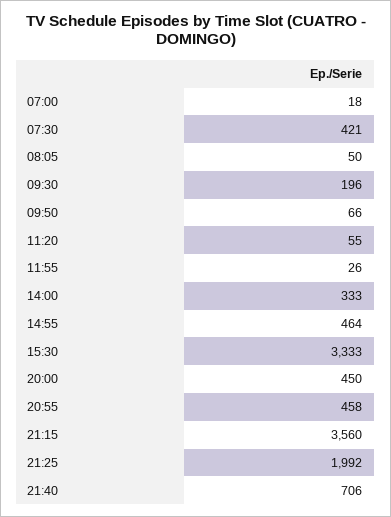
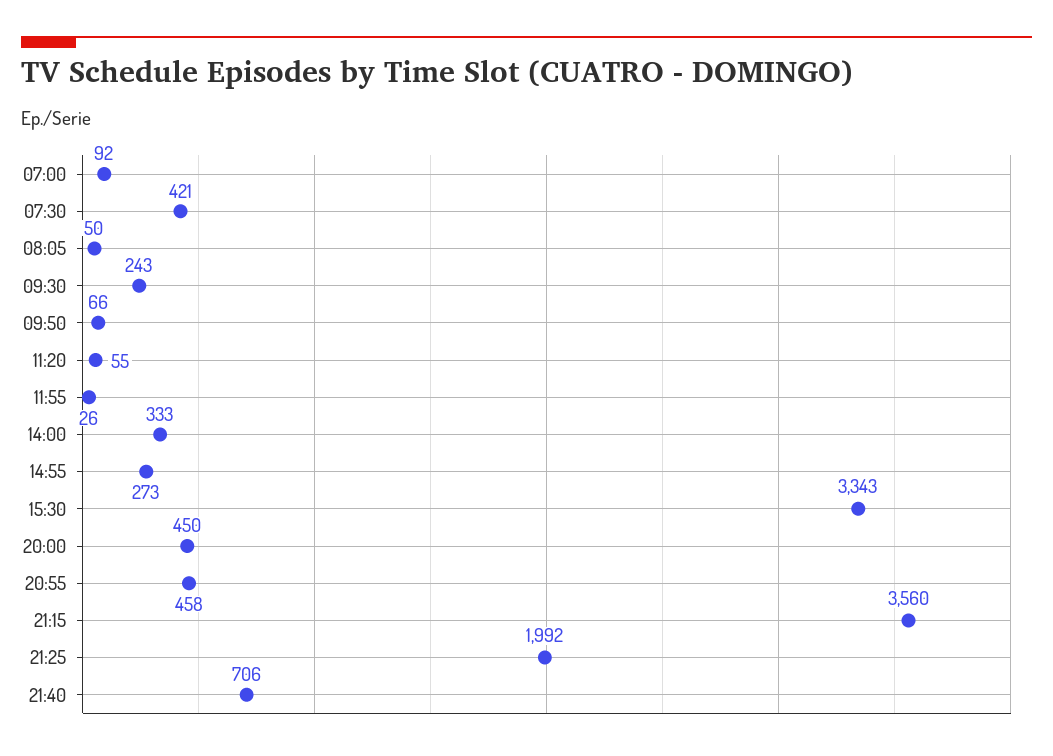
07:00: 18 -> 92
09:30: 196 -> 243
14:55: 464 -> 273
15:30: 3333 -> 3343

